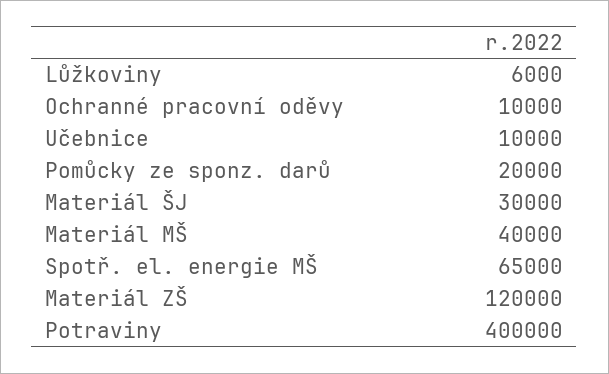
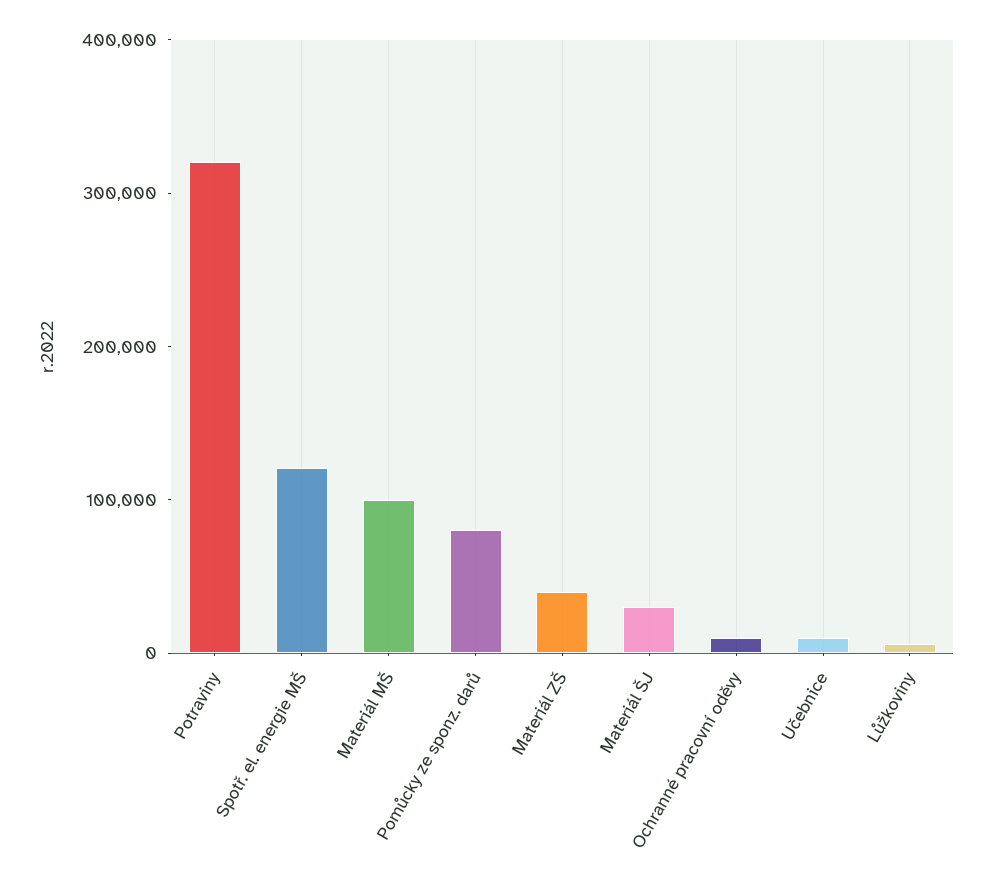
Pomůcky ze sponz. darů: 20000 -> 80000
Materiál MŠ: 40000 -> 100000
Spotř. el. energie MŠ: 65000 -> 120000
Materiál ZŠ: 120000 -> 40000
Potraviny: 400000 -> 320000

